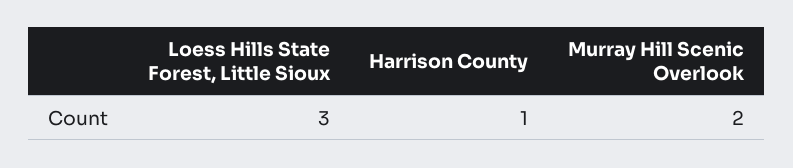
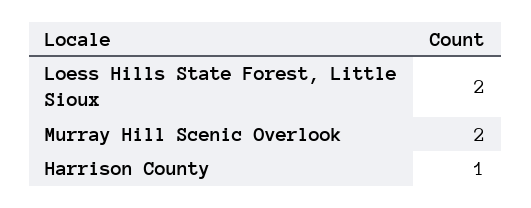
Loess Hills State Forest, Little Sioux: 3 -> 2

